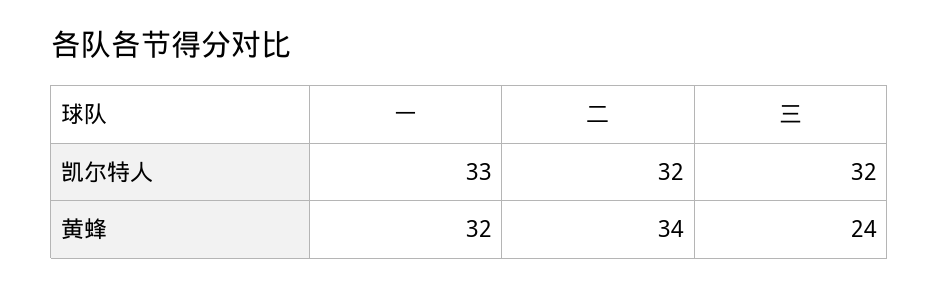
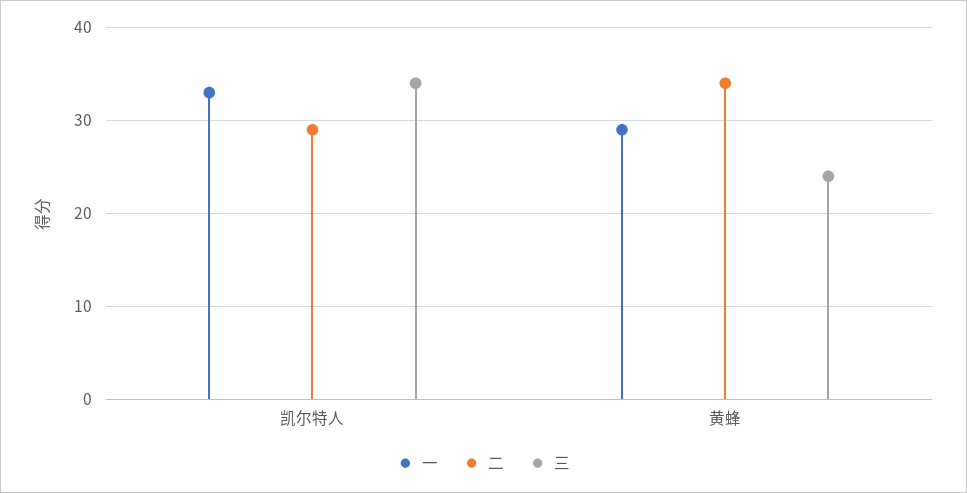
二, 凯尔特人: 32 -> 29
三, 凯尔特人: 32 -> 34
一, 黄蜂: 32 -> 29

